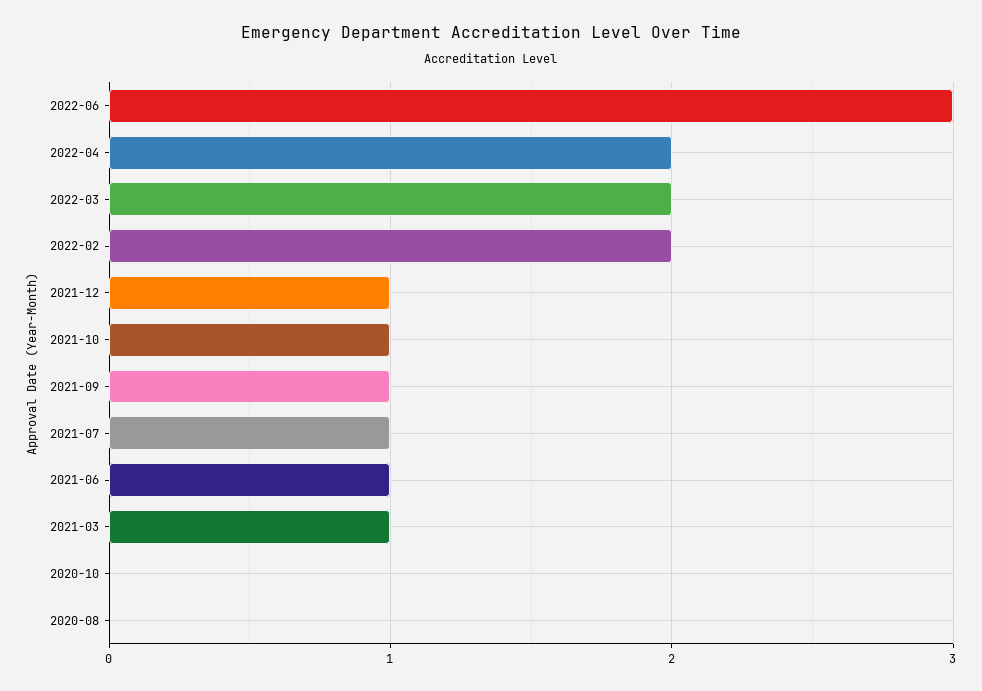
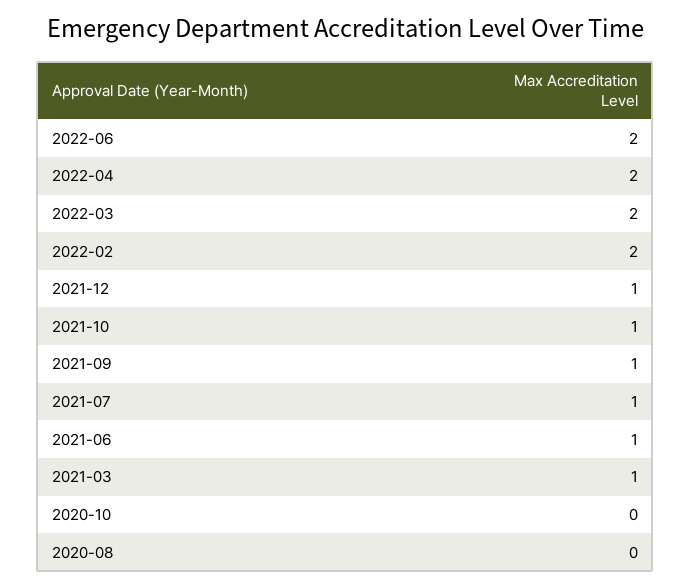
2022-06: 3 -> 2

